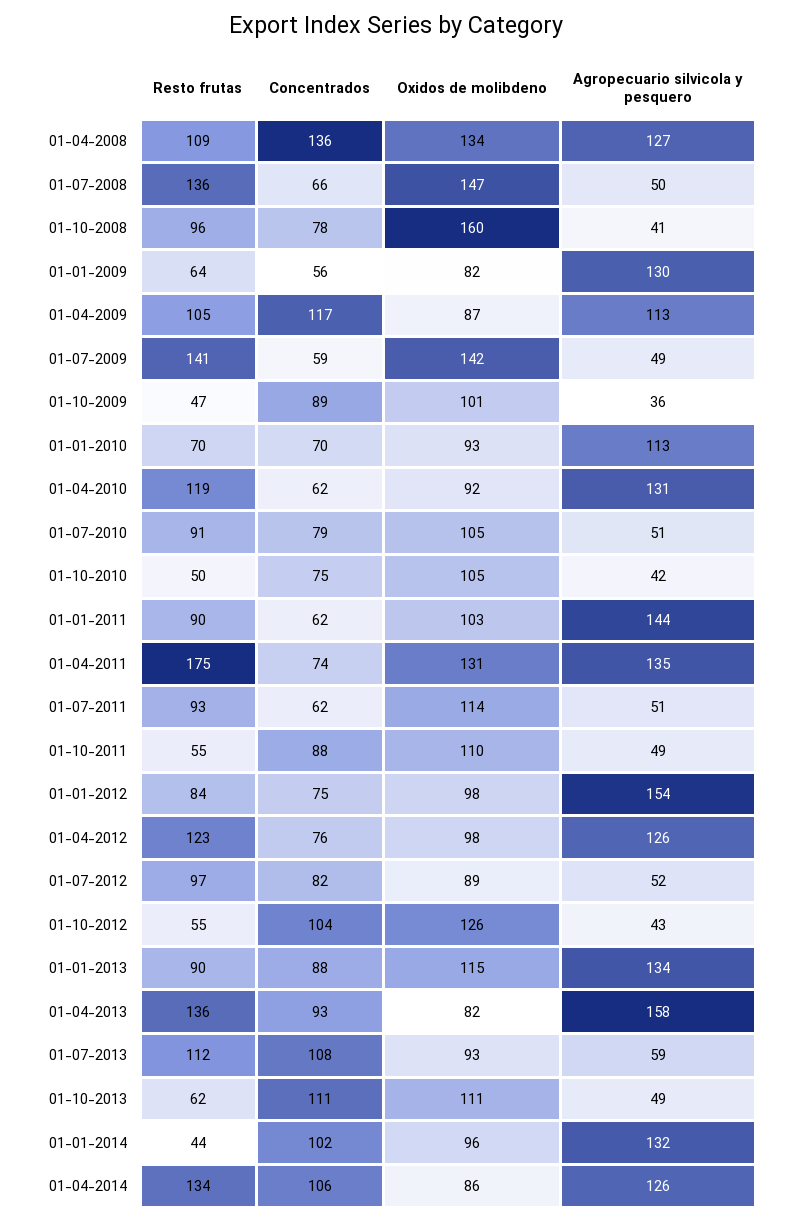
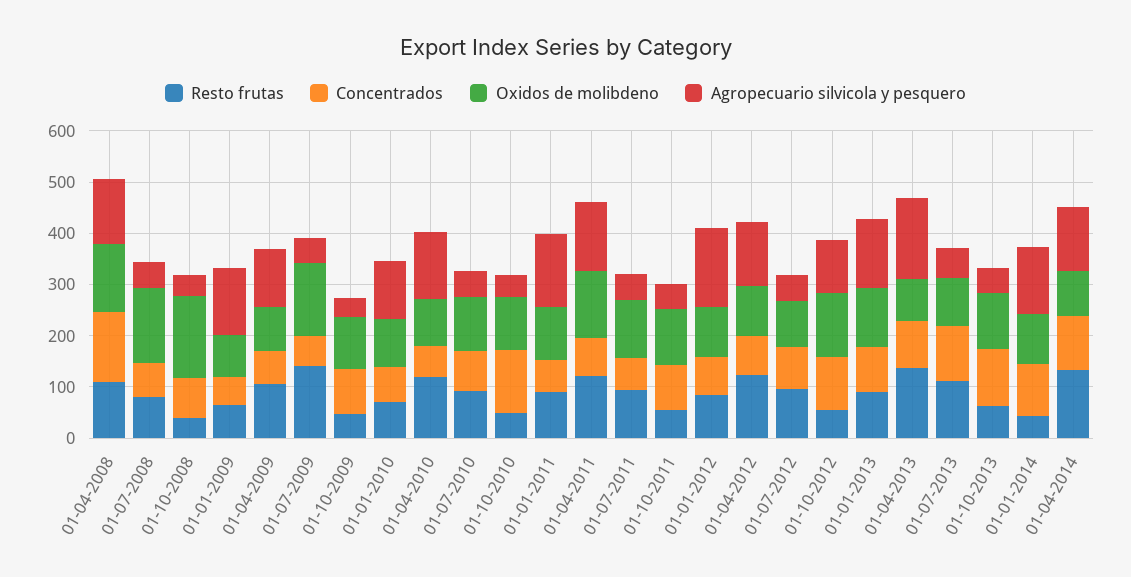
Resto frutas, 01-07-2008: 136 -> 80
Resto frutas, 01-10-2008: 96 -> 40
Concentrados, 01-04-2009: 117 -> 60
Concentrados, 01-10-2010: 75 -> 120
Resto frutas, 01-04-2011: 175 -> 120
Agropecuario silvicola y pesquero, 01-10-2012: 43 -> 100

